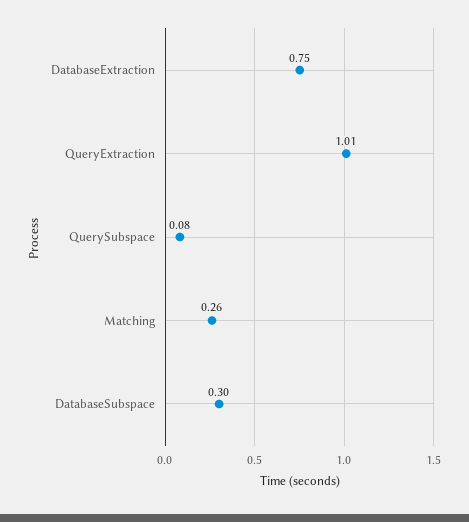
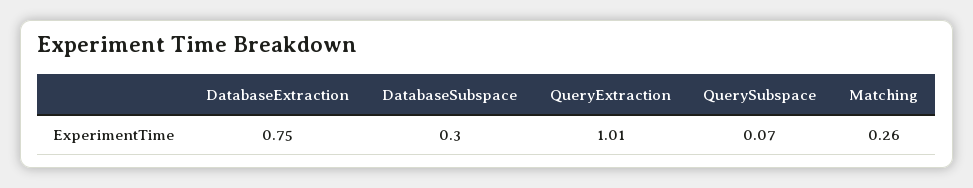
QuerySubspace: 0.08 -> 0.07

